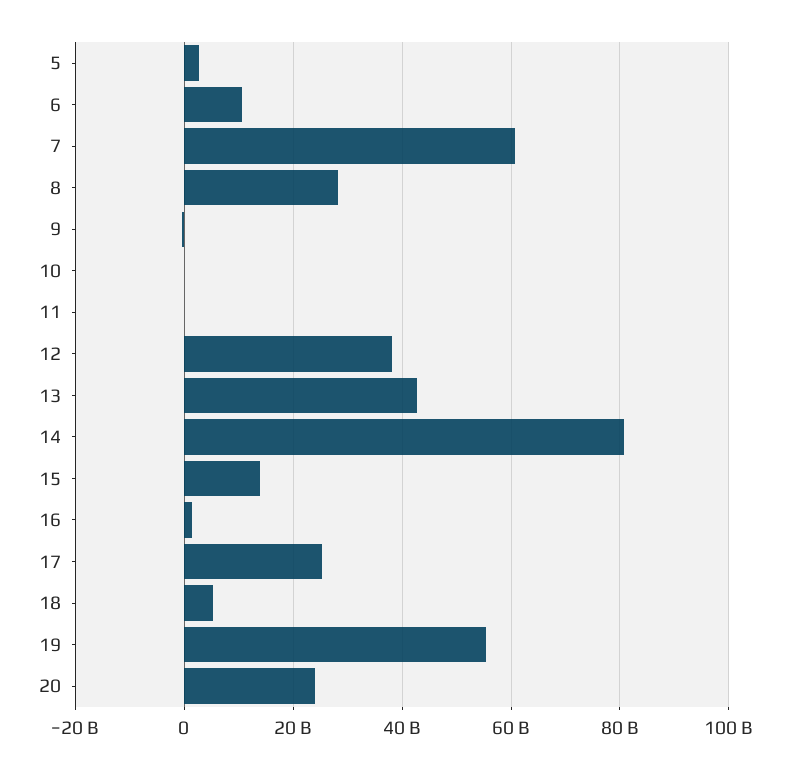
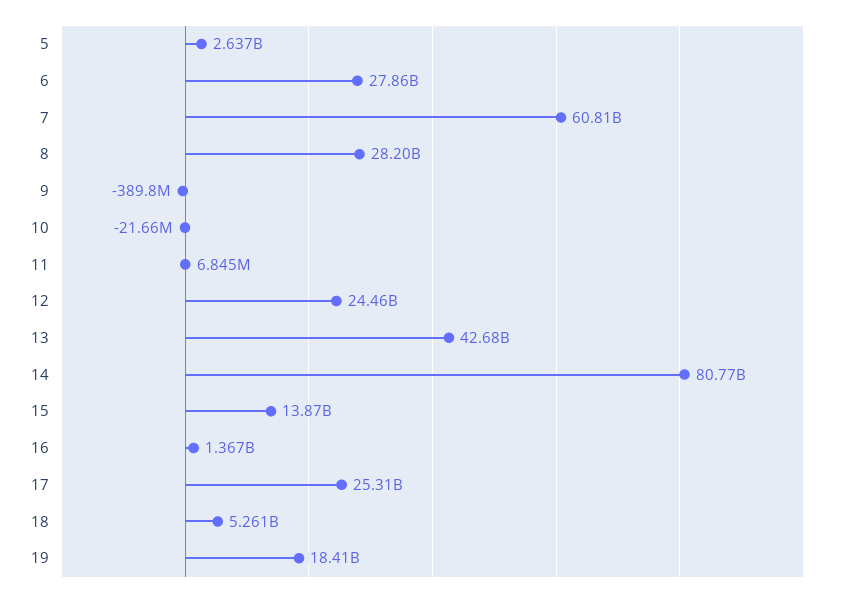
6: 10000000000 -> 27860000000
12: 38000000000 -> 24460000000
19: 56000000000 -> 18410000000
20: 24000000000 -> none

